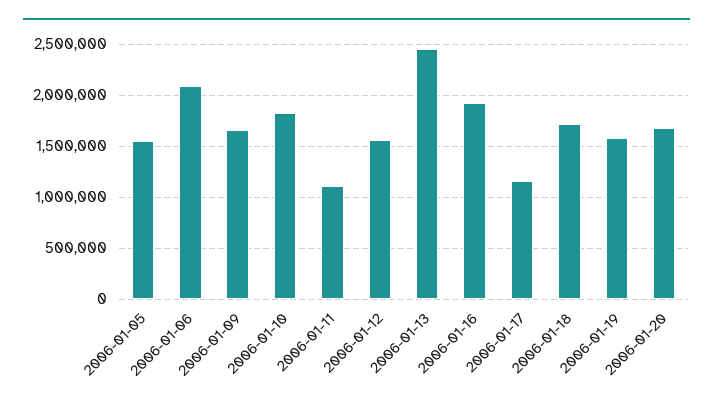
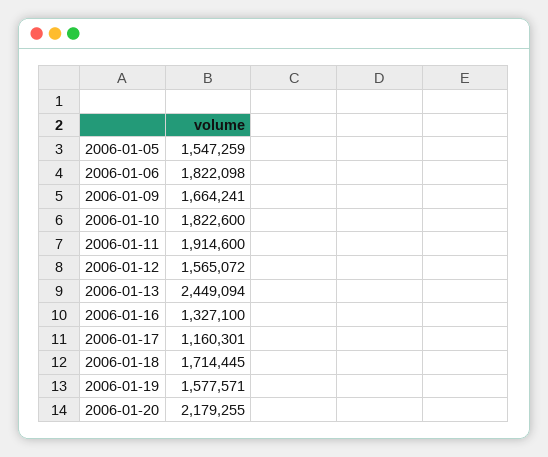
2006-01-06: 2100000 -> 1822098
2006-01-11: 1100000 -> 1914600
2006-01-16: 1900000 -> 1327100
2006-01-20: 1700000 -> 2179255

